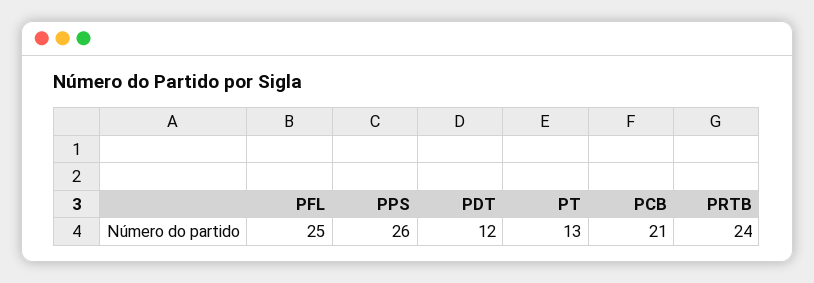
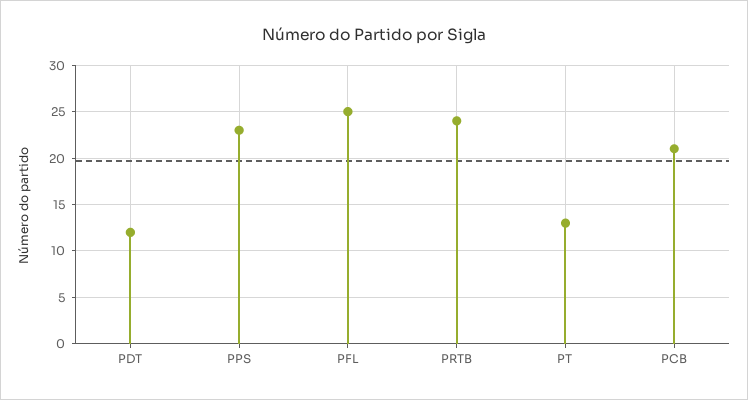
PPS: 26 -> 23

